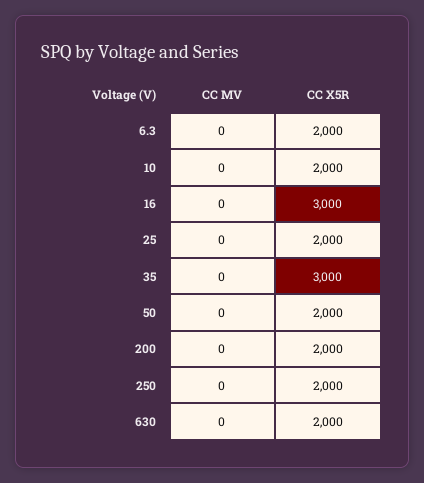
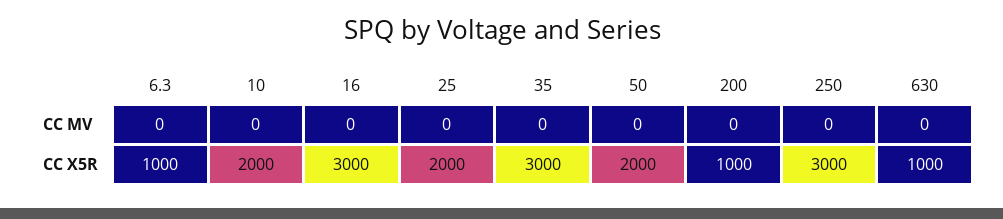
CC X5R, 6.3: 2000 -> 1000
CC X5R, 200: 2000 -> 1000
CC X5R, 250: 2000 -> 3000
CC X5R, 630: 2000 -> 1000

